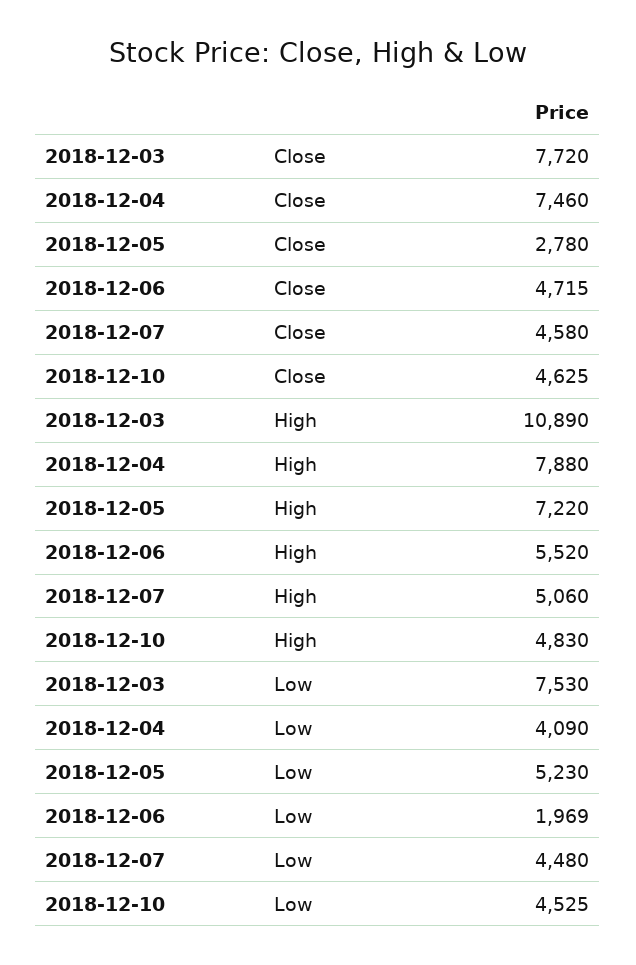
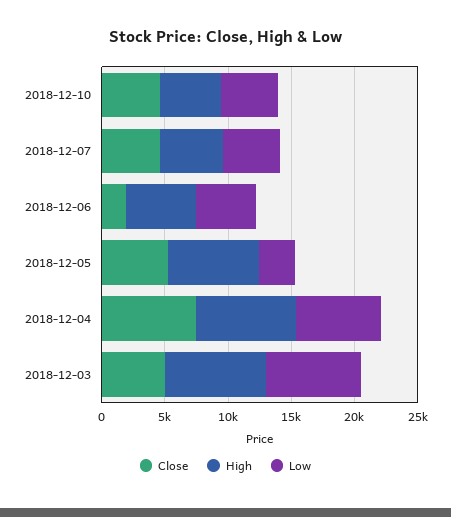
Close, 2018-12-03: 7720 -> 5000
Close, 2018-12-05: 2780 -> 5000
Close, 2018-12-06: 4715 -> 2000
High, 2018-12-03: 10890 -> 8000
Low, 2018-12-04: 4090 -> 7000
Low, 2018-12-05: 5230 -> 3000
Low, 2018-12-06: 1969 -> 5000

